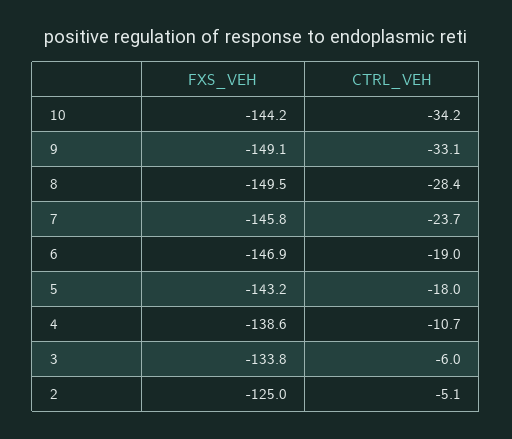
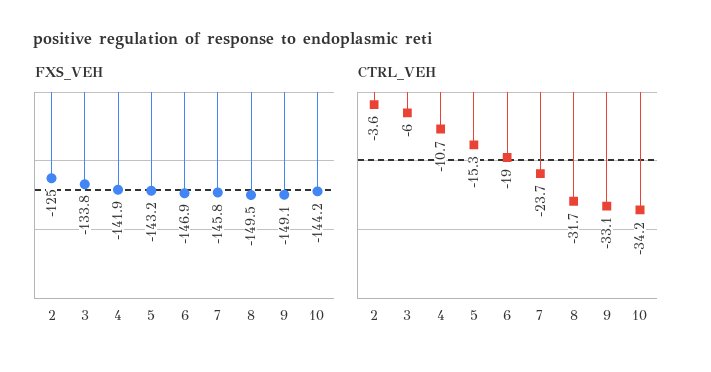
CTRL_VEH, 8: -28.4 -> -31.7
CTRL_VEH, 5: -18 -> -15.3
FXS_VEH, 4: -138.6 -> -141.9
CTRL_VEH, 2: -5.1 -> -3.6

